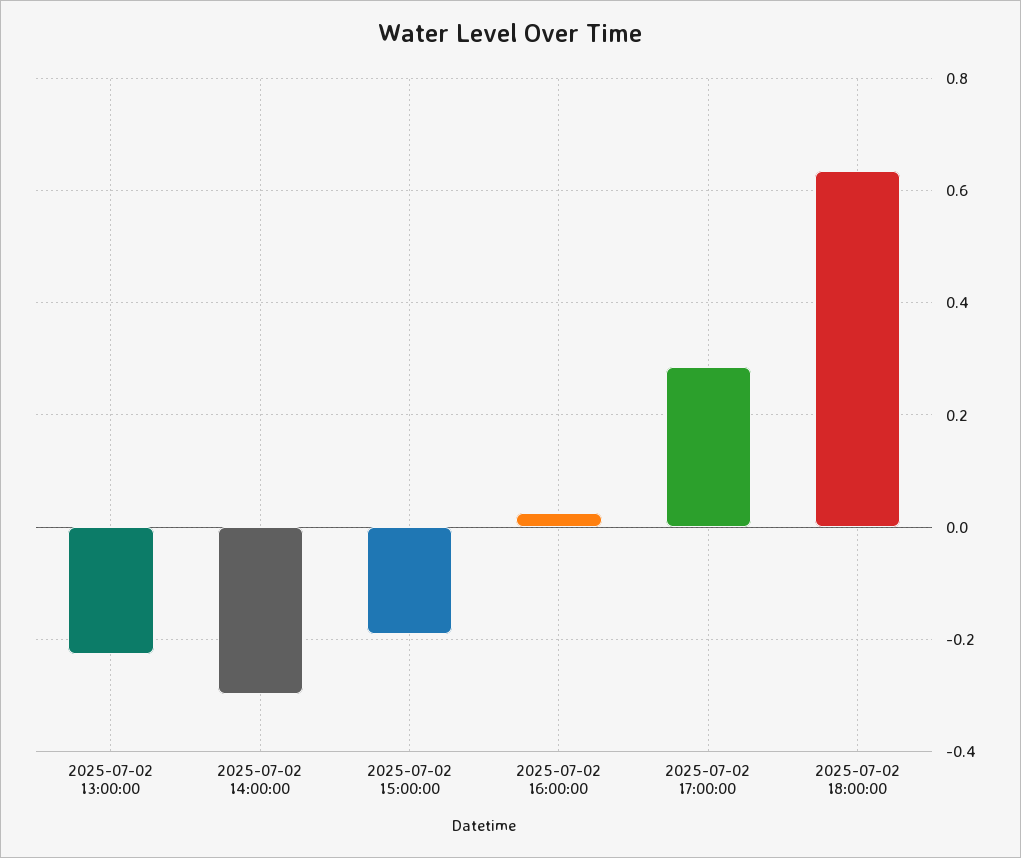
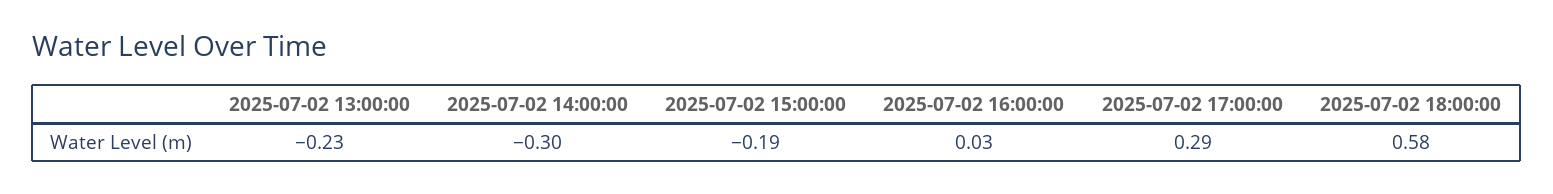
2025-07-02 18:00:00: 0.64 -> 0.58

